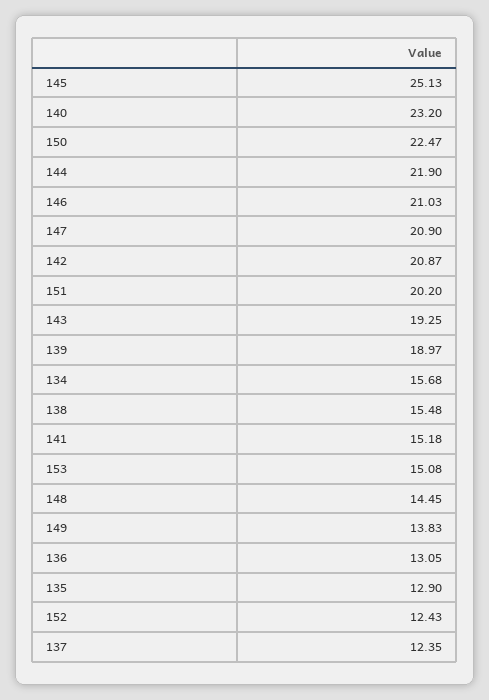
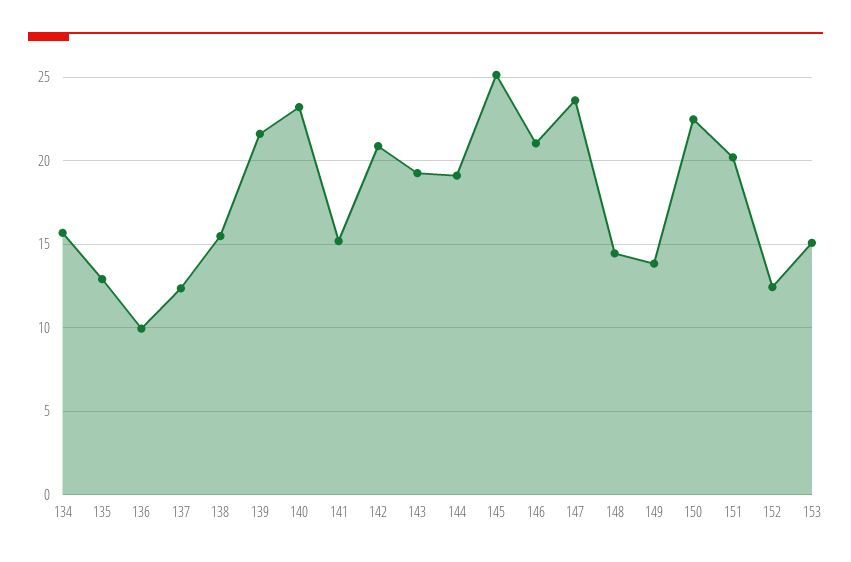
144: 21.9 -> 19
147: 20.9 -> 23.5
139: 18.97 -> 21.5
136: 13.05 -> 10

